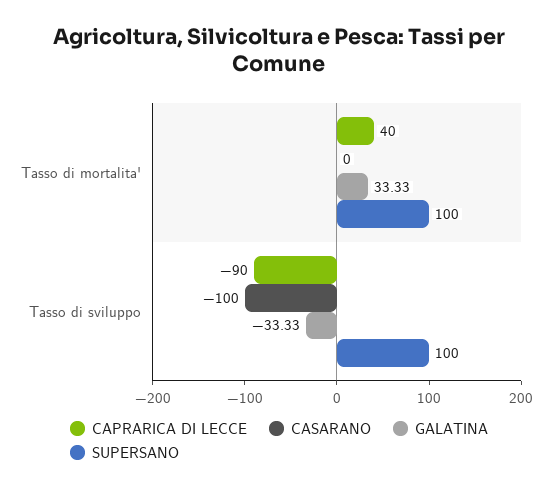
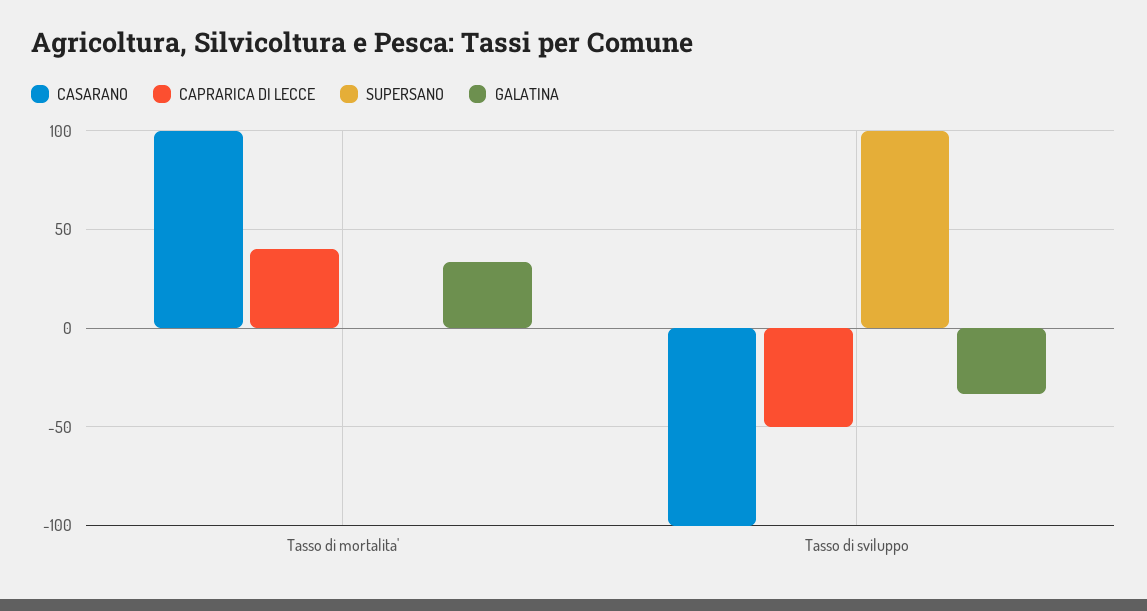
CASARANO, Tasso di mortalita': 0 -> 100
SUPERSANO, Tasso di mortalita': 100 -> 0
CAPRARICA DI LECCE, Tasso di sviluppo: -90 -> -50

